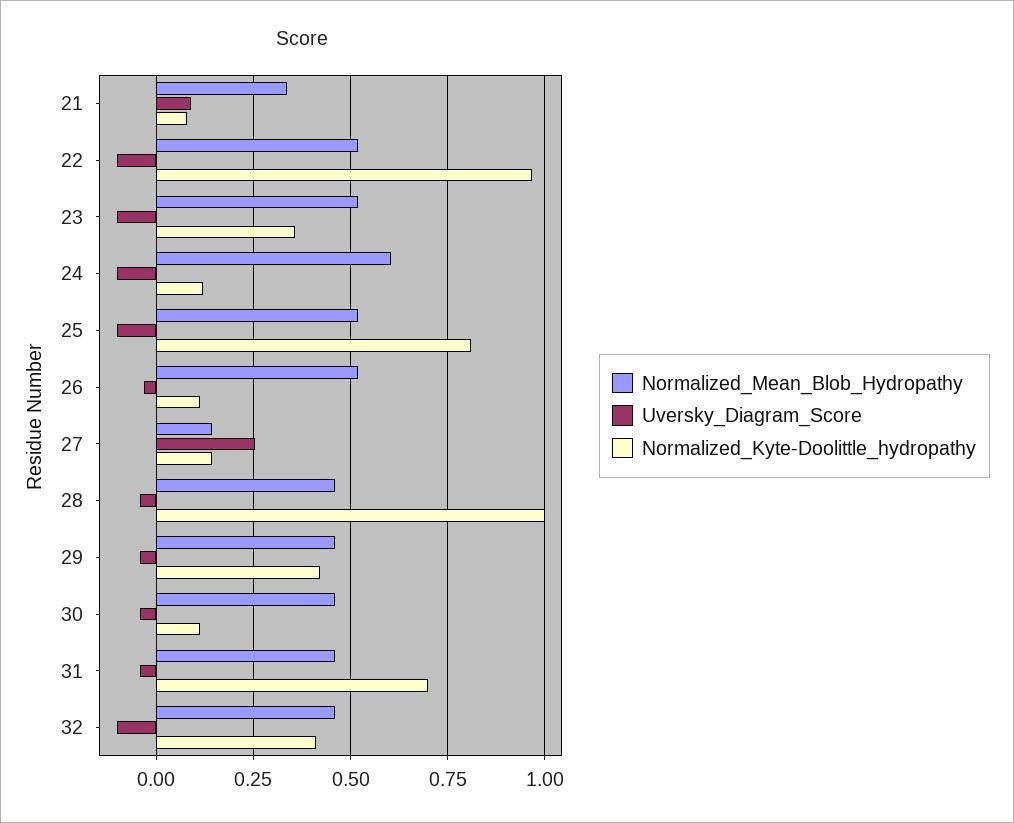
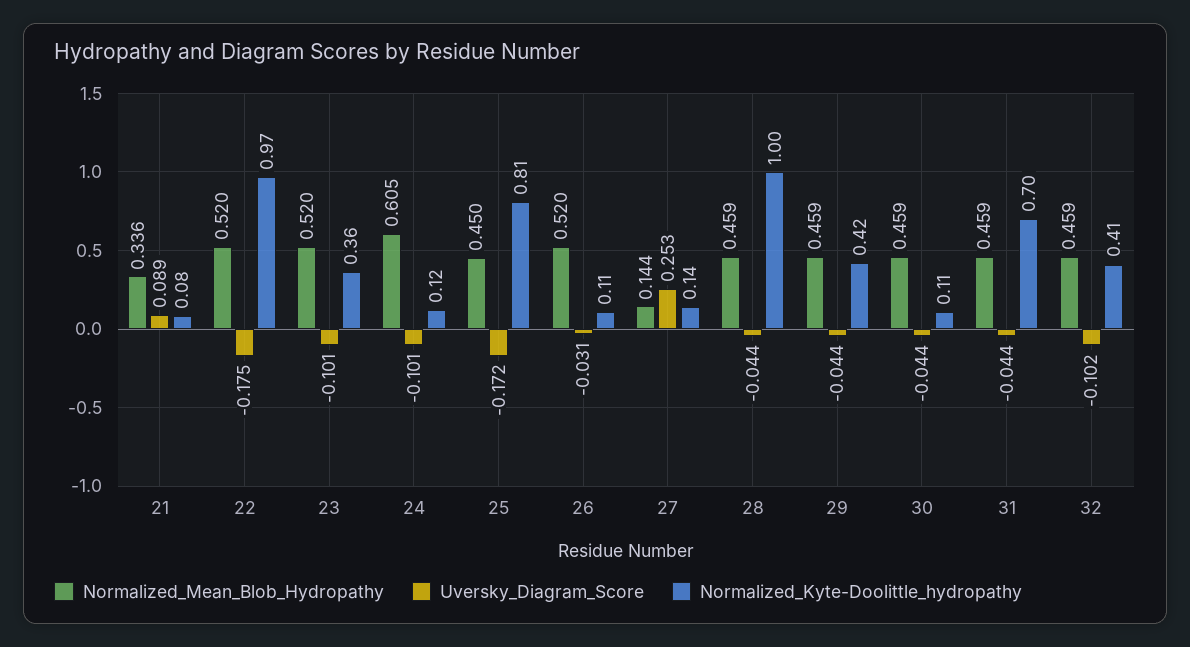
Uversky_Diagram_Score, 22: -0.1 -> -0.175
Normalized_Mean_Blob_Hydropathy, 25: 0.525 -> 0.45
Uversky_Diagram_Score, 25: -0.1 -> -0.172

